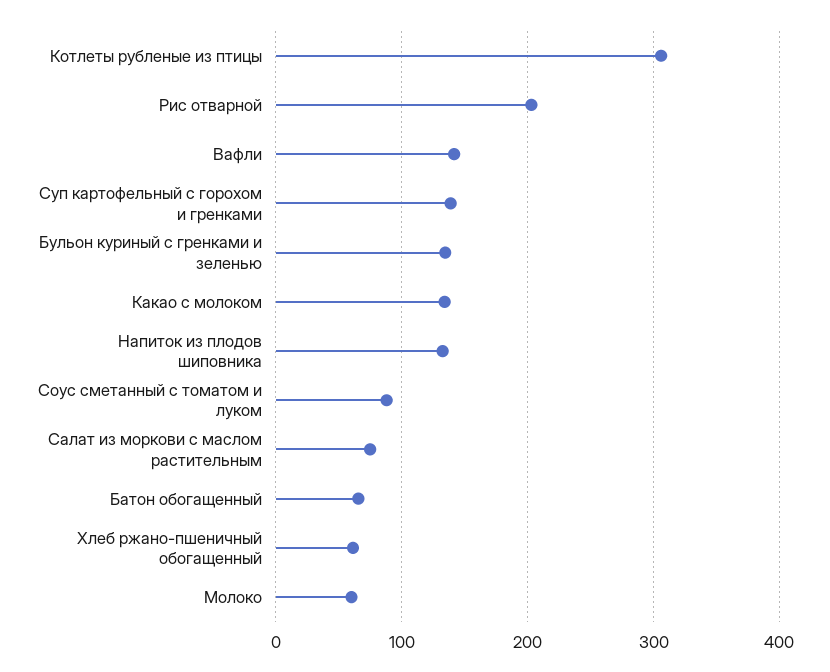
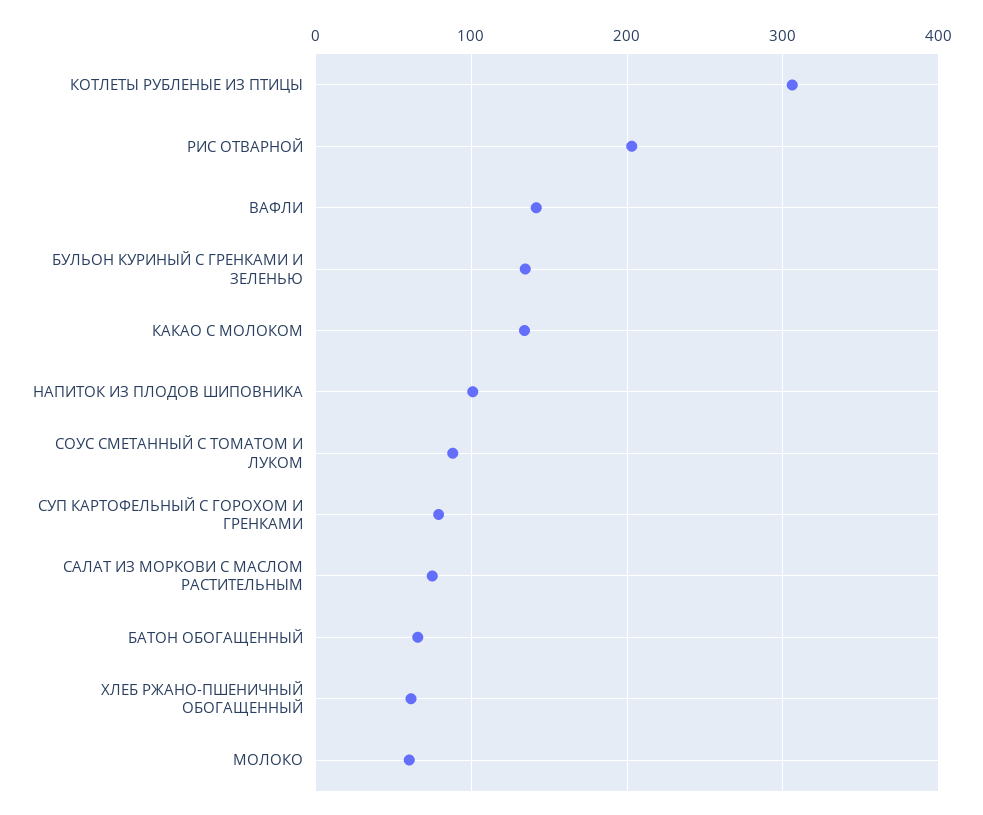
Суп картофельный с горохом и гренками: 140 -> 80
Напиток из плодов шиповника: 130 -> 100

